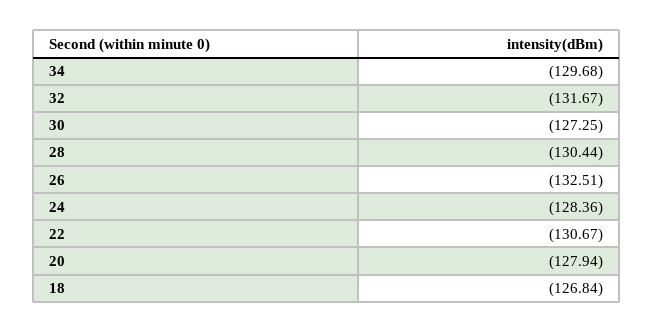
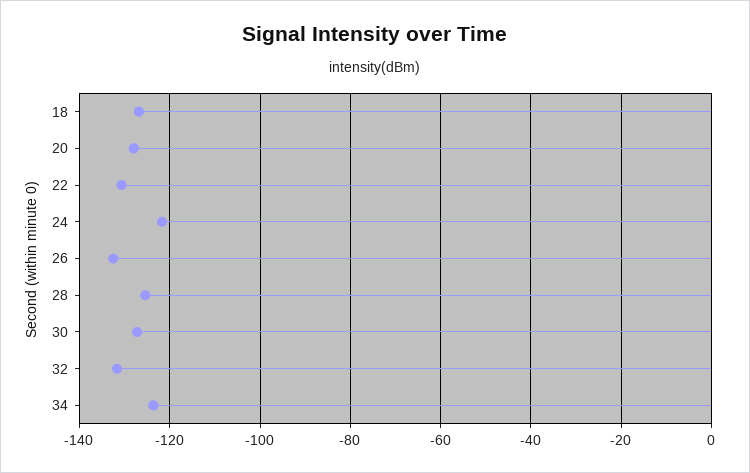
34: -129.68 -> -124
28: -130.44 -> -126
24: -128.36 -> -122

